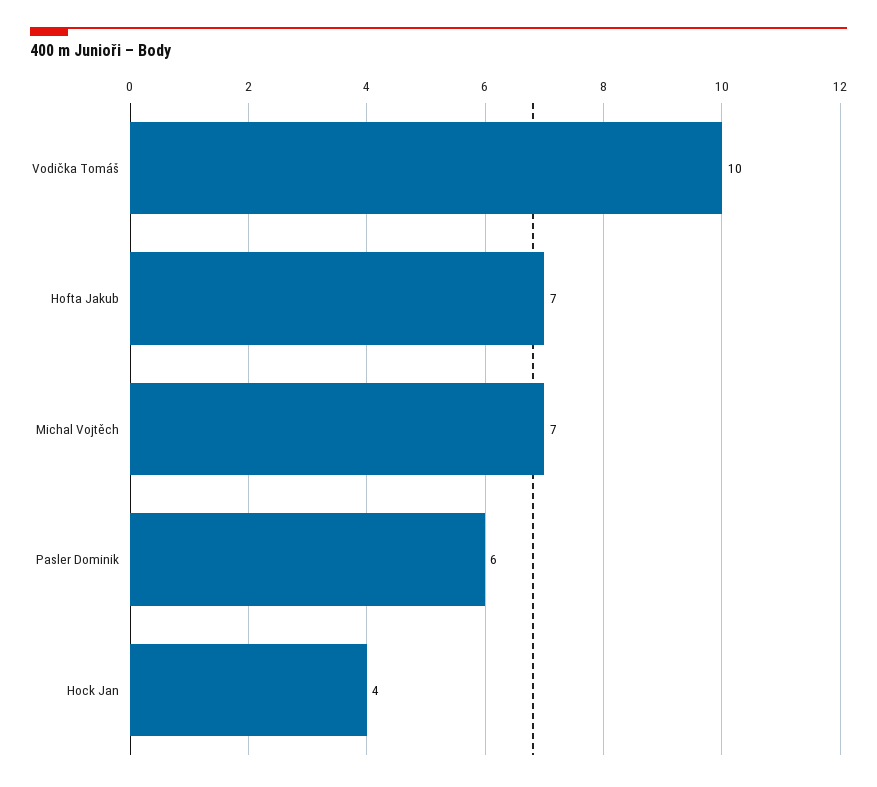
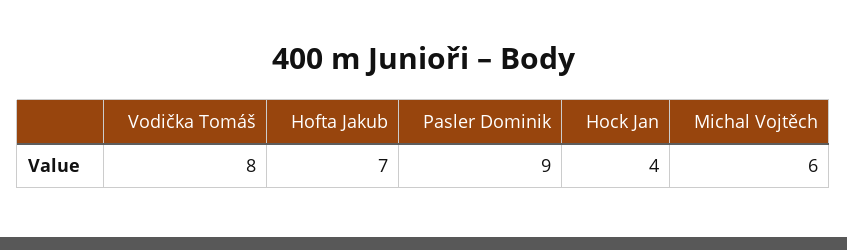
Vodička Tomáš: 10 -> 8
Michal Vojtěch: 7 -> 6
Pasler Dominik: 6 -> 9

